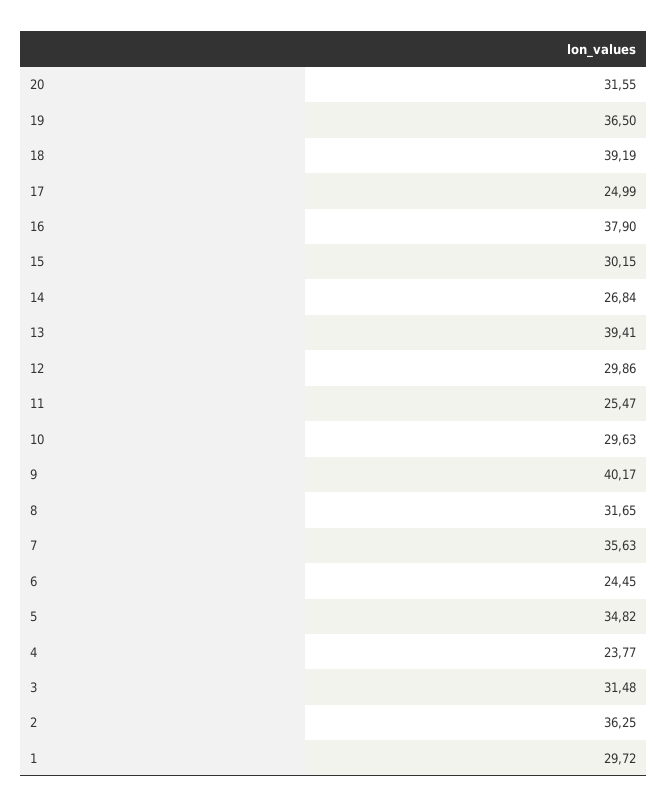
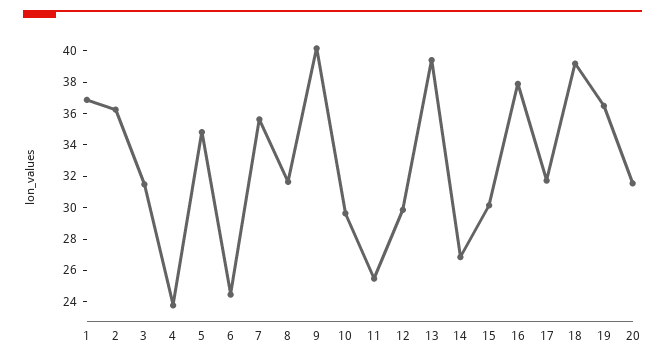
17: 24.99 -> 32
1: 29.72 -> 37

